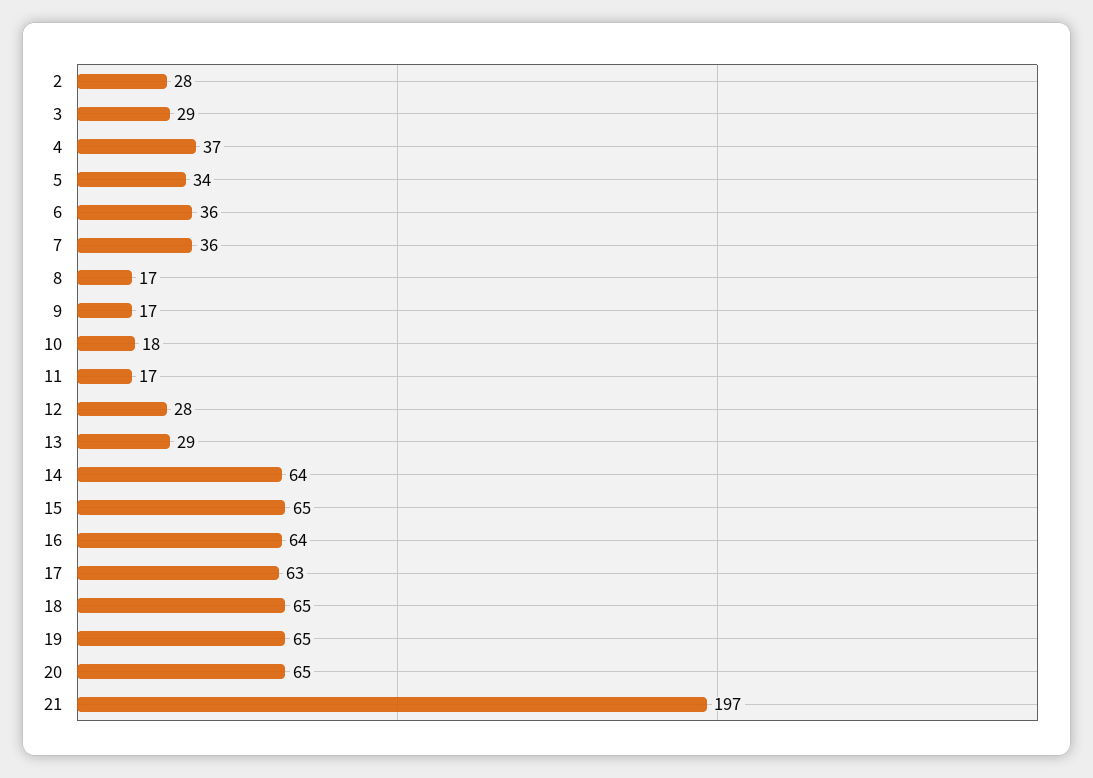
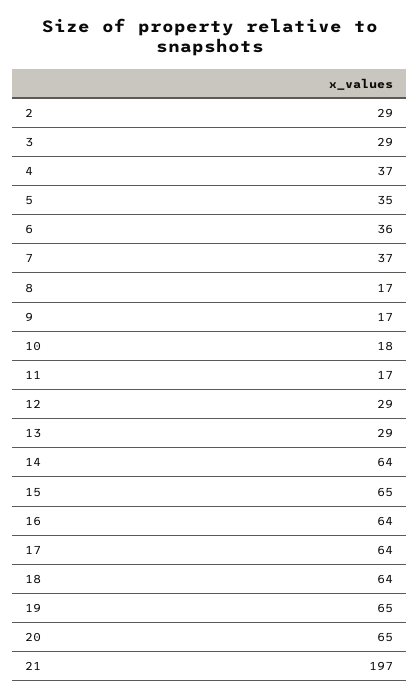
2: 28 -> 29
5: 34 -> 35
7: 36 -> 37
12: 28 -> 29
17: 63 -> 64
18: 65 -> 64

